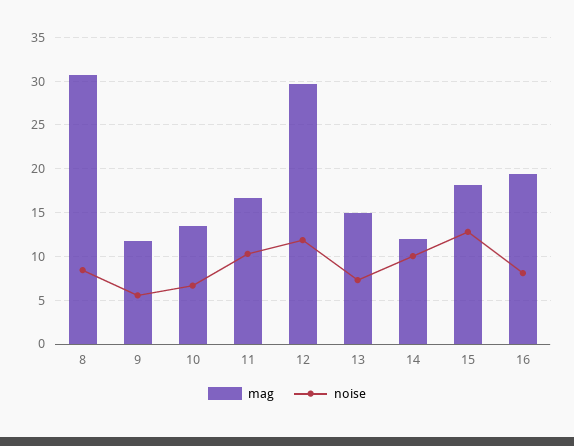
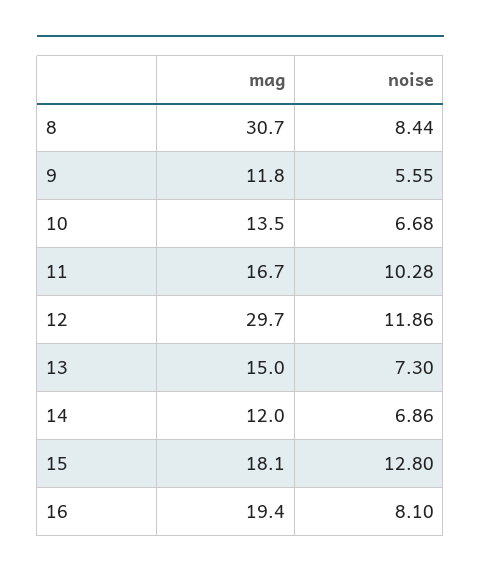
noise, 14: 10 -> 6.86

